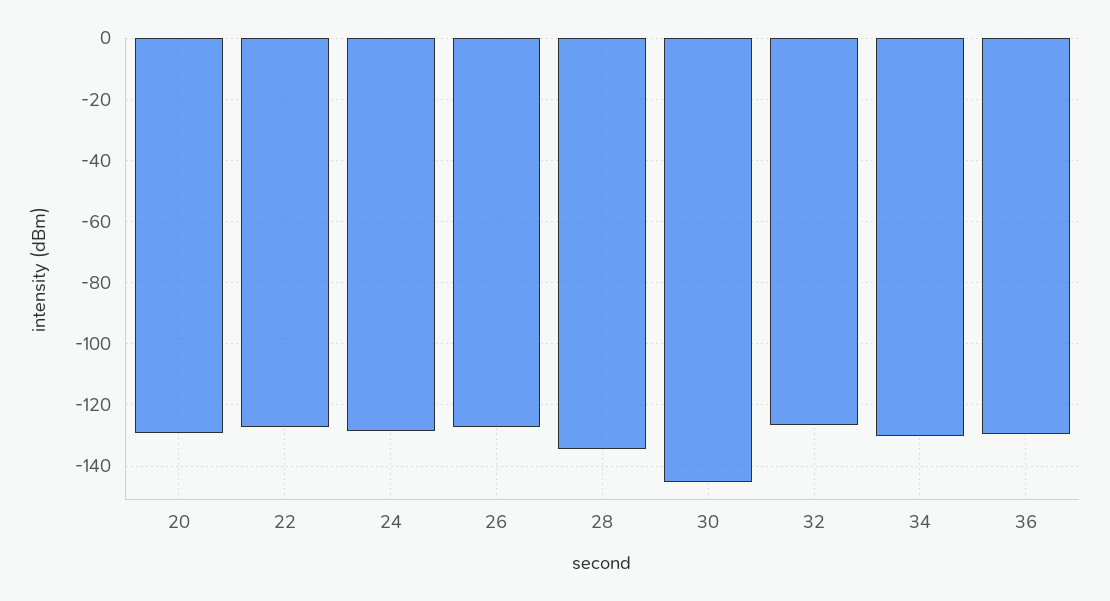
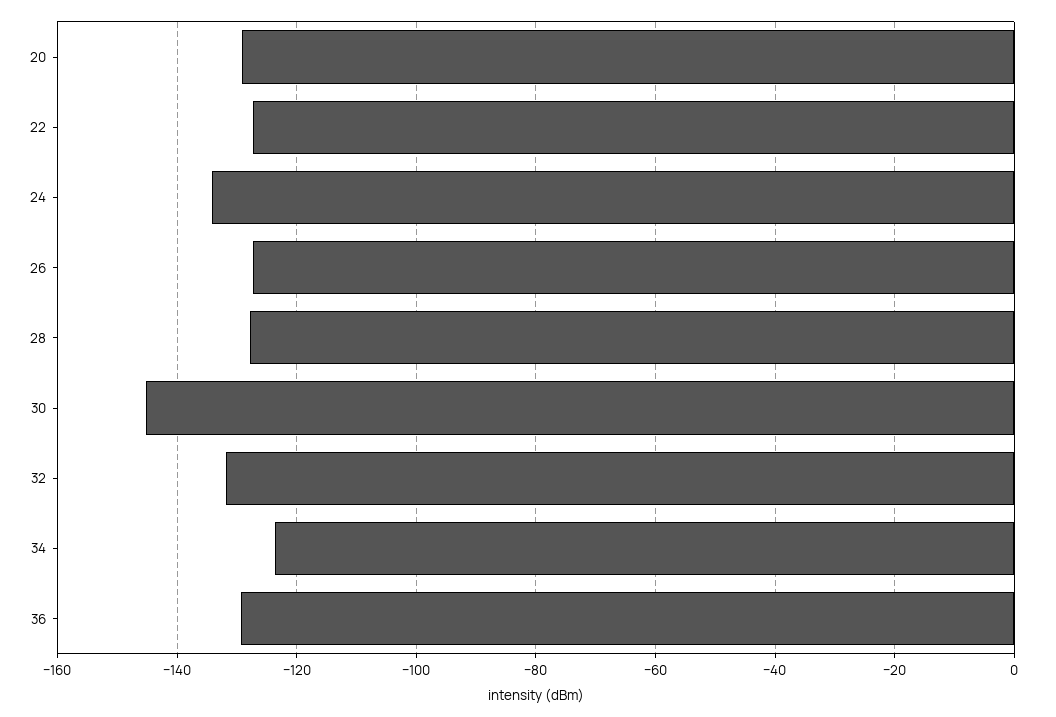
24: -128 -> -134
28: -134 -> -128
32: -126 -> -132
34: -130 -> -124

